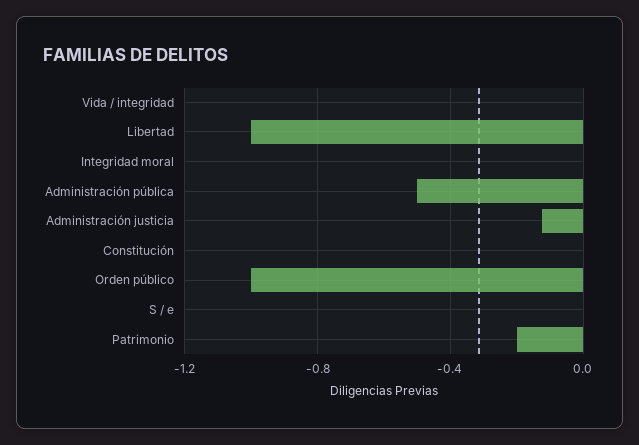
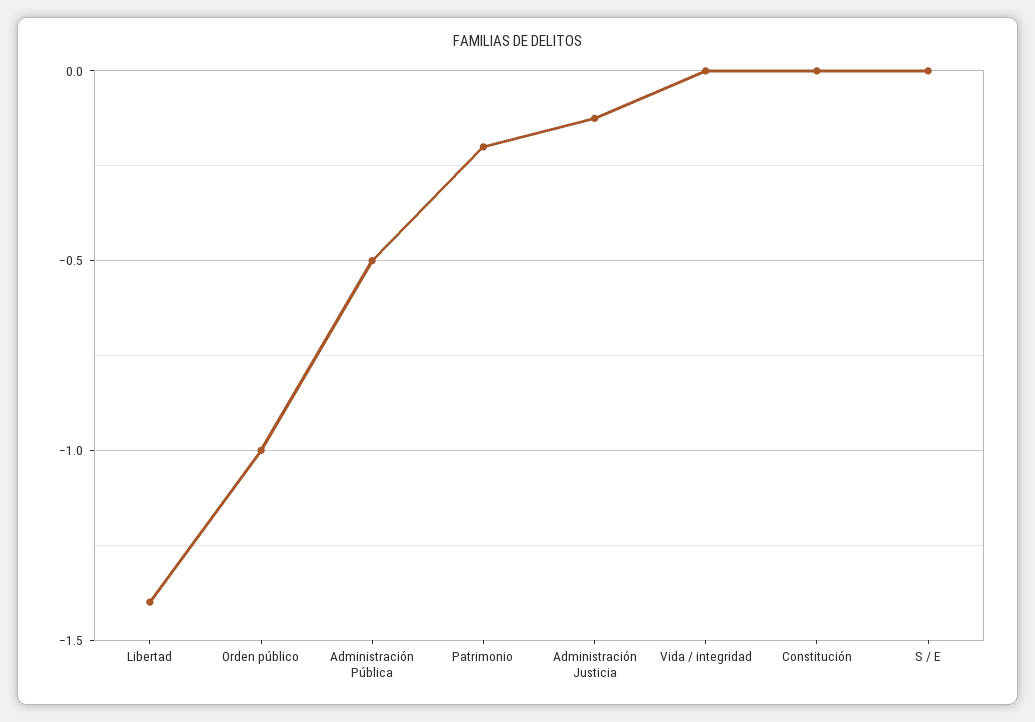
Libertad: -1 -> -1.4
Integridad moral: 0 -> none

